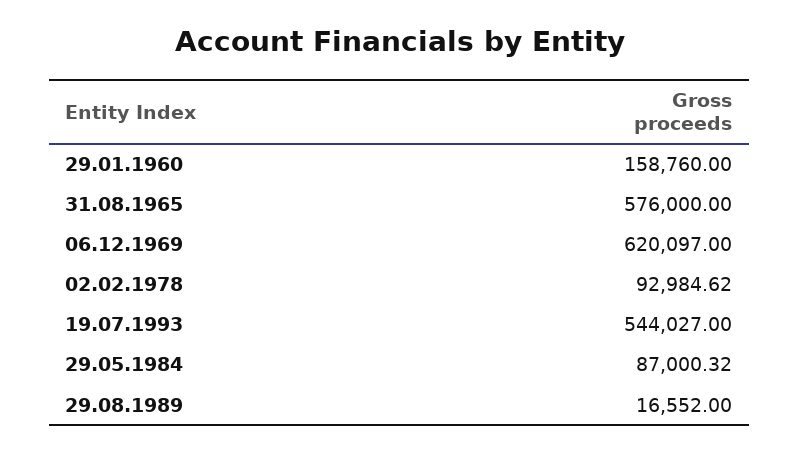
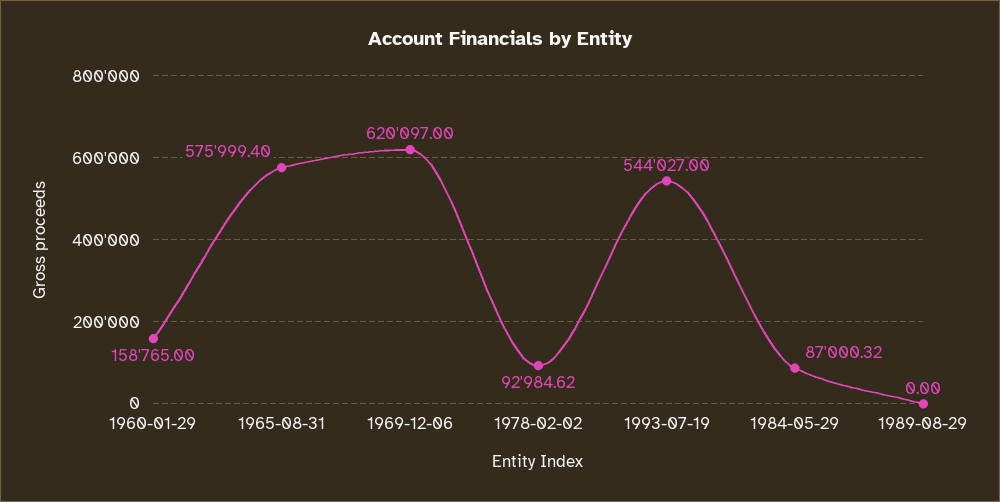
29.01.1960: 158760 -> 158765
31.08.1965: 576000 -> 575999.4
29.08.1989: 16552 -> 0

